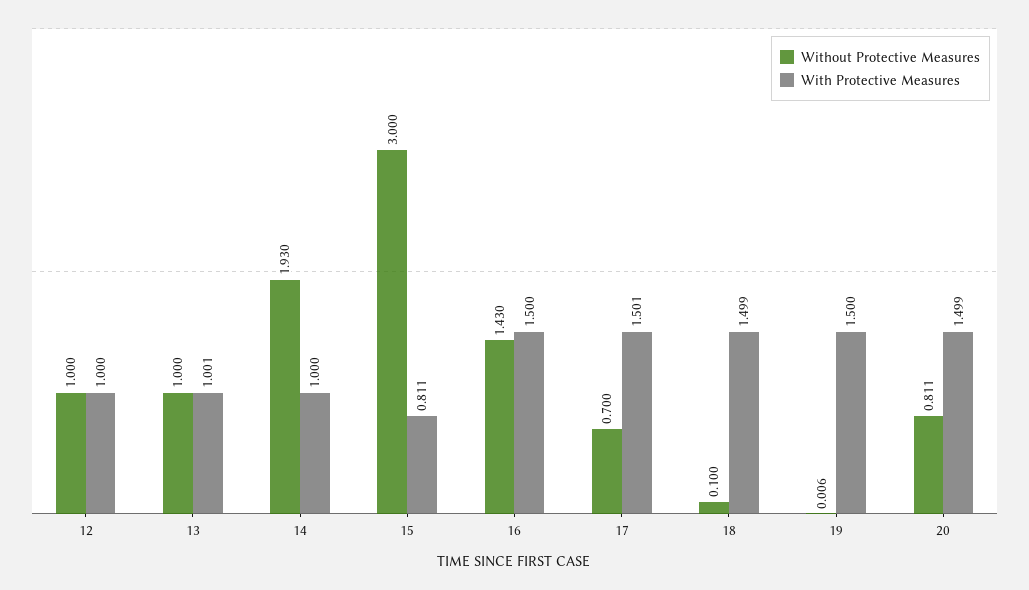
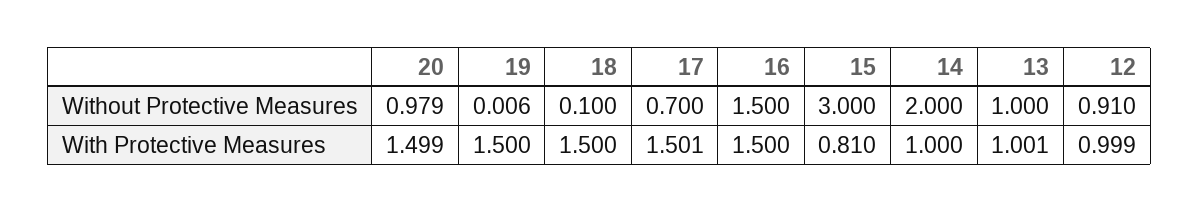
Without Protective Measures, 12: 1 -> 0.91
With Protective Measures, 12: 1 -> 0.999
Without Protective Measures, 14: 1.93 -> 2
With Protective Measures, 15: 0.811 -> 0.81
Without Protective Measures, 16: 1.43 -> 1.5
With Protective Measures, 18: 1.499 -> 1.5
Without Protective Measures, 20: 0.811 -> 0.979

